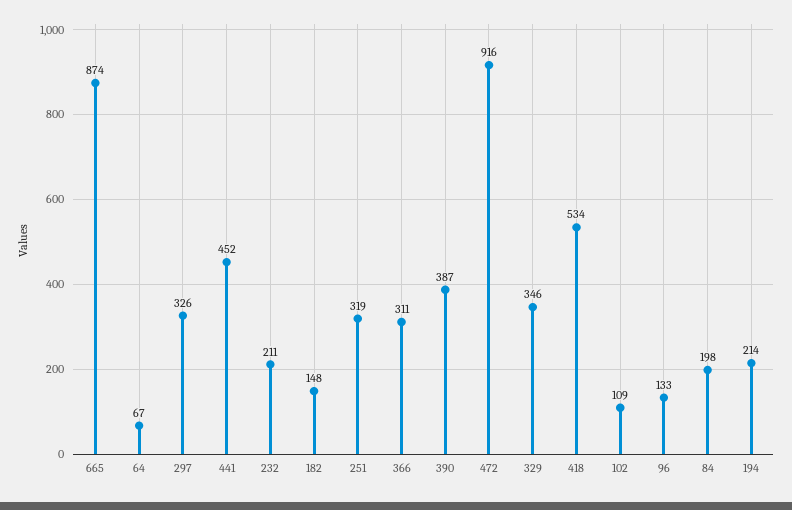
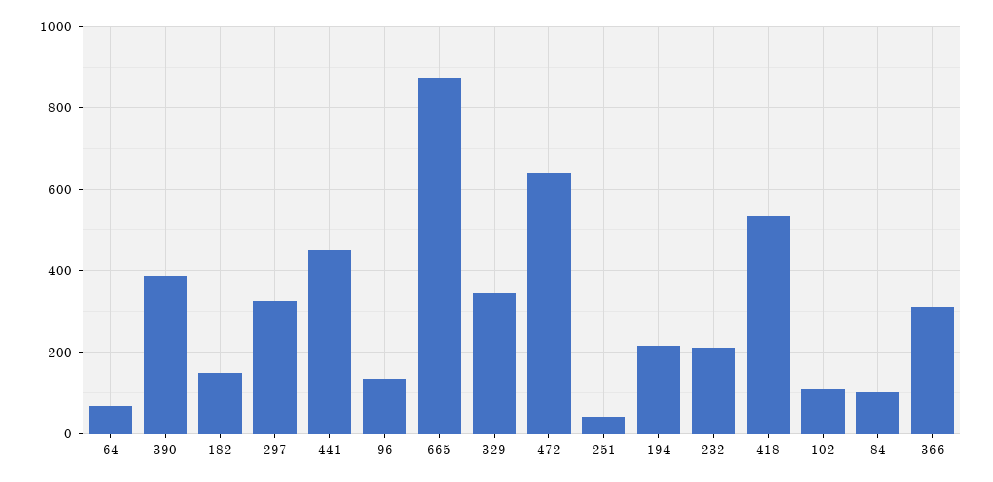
251: 319 -> 40
472: 916 -> 640
84: 198 -> 100

